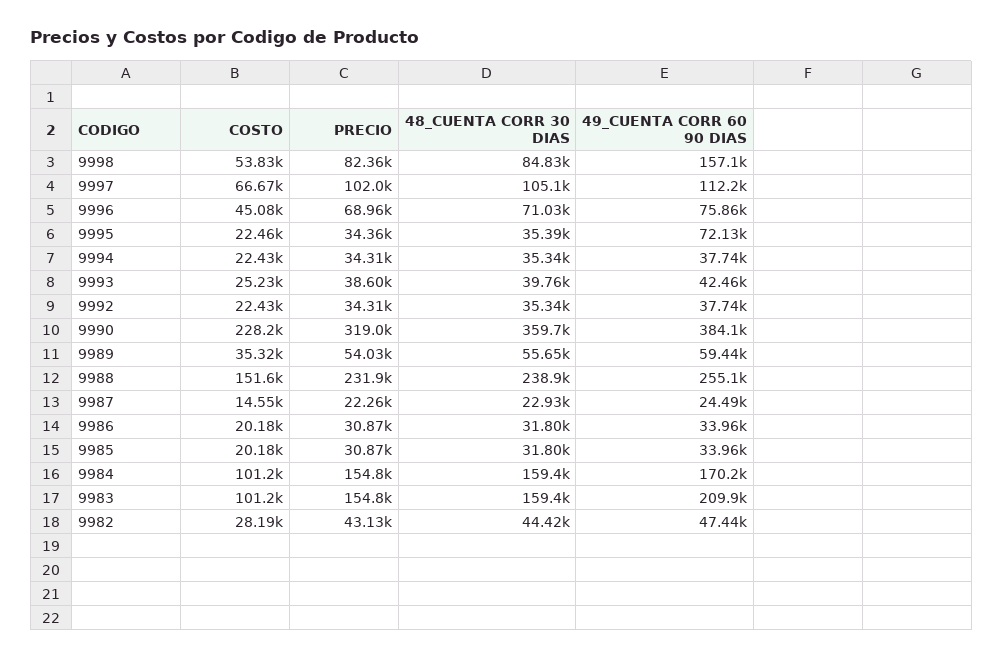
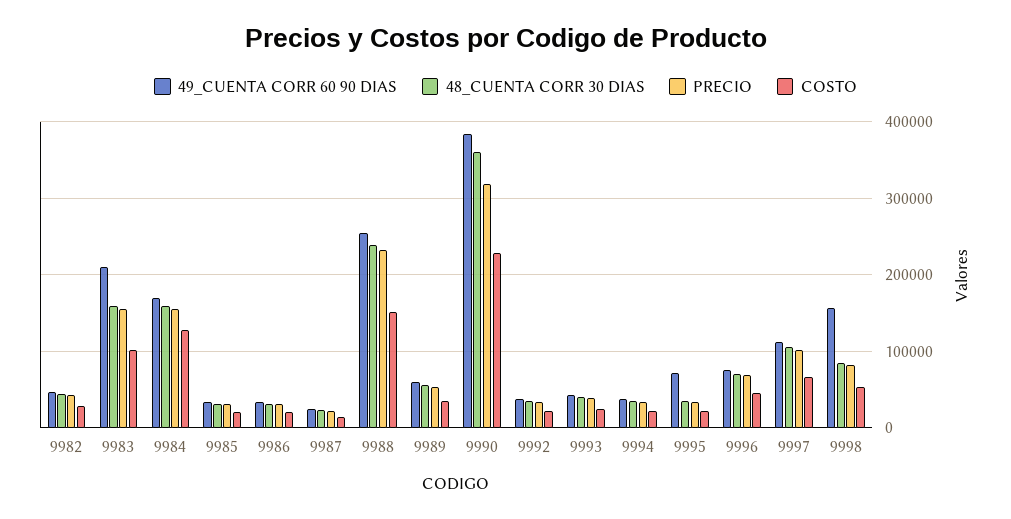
COSTO, 9984: 101200 -> 130000

